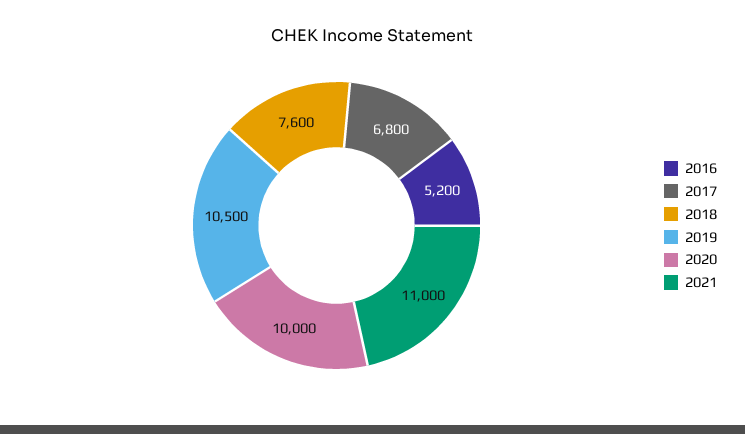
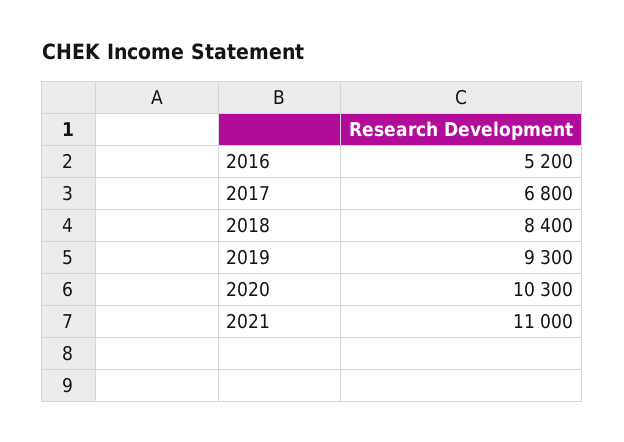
2018: 7600 -> 8400
2019: 10500 -> 9300
2020: 10000 -> 10300

